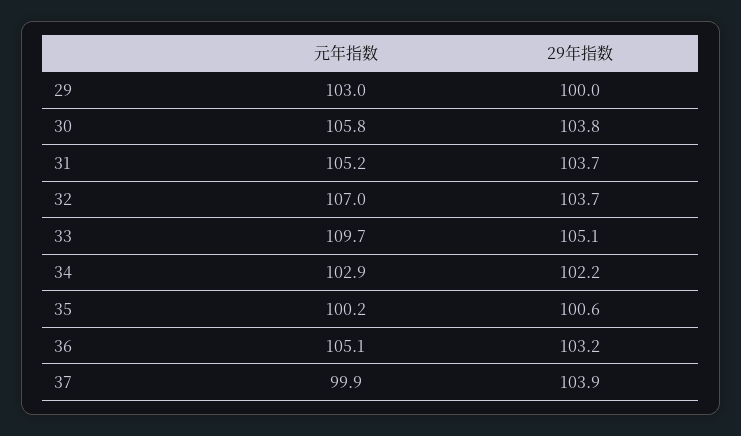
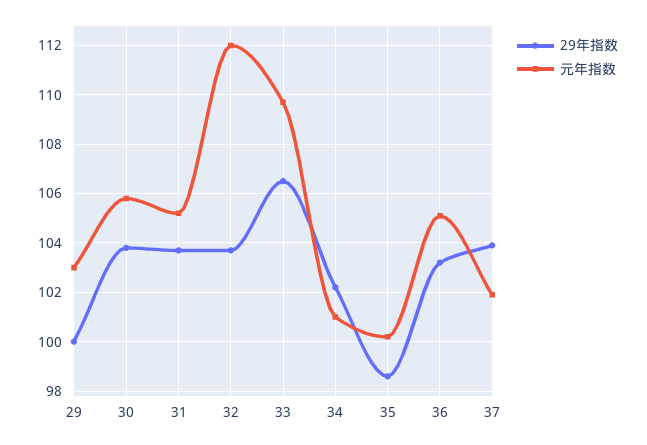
元年指数, 32: 107 -> 112
29年指数, 33: 105.1 -> 106.5
元年指数, 34: 102.9 -> 101
29年指数, 35: 100.6 -> 98.5
元年指数, 37: 99.9 -> 102

